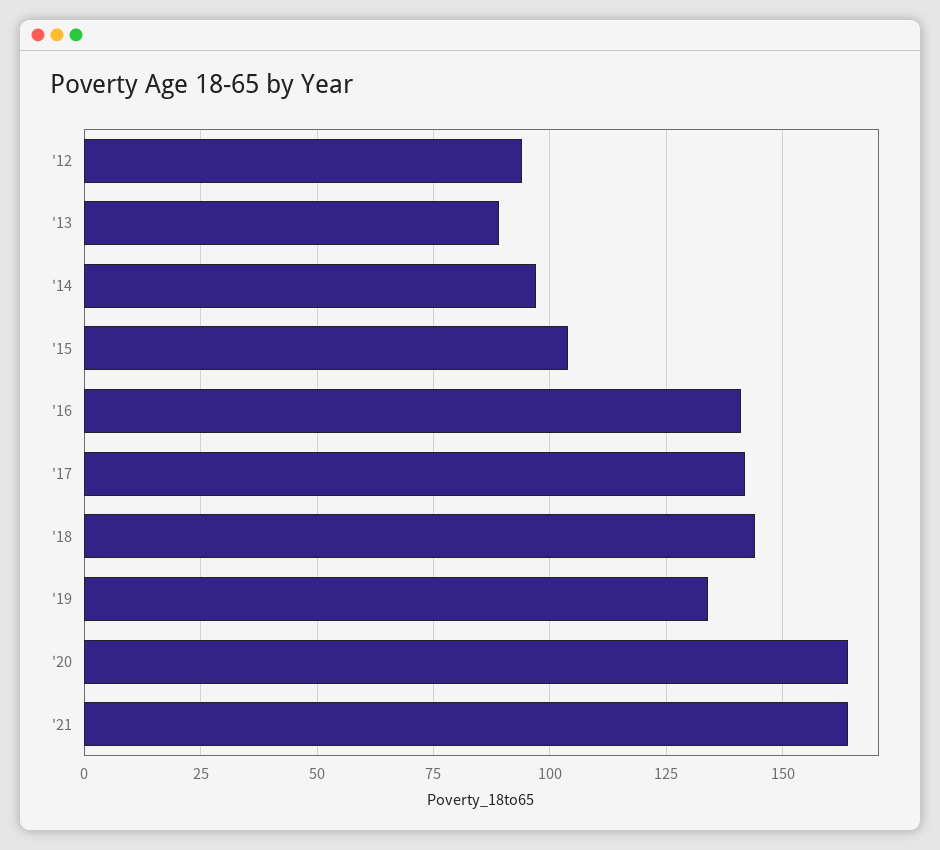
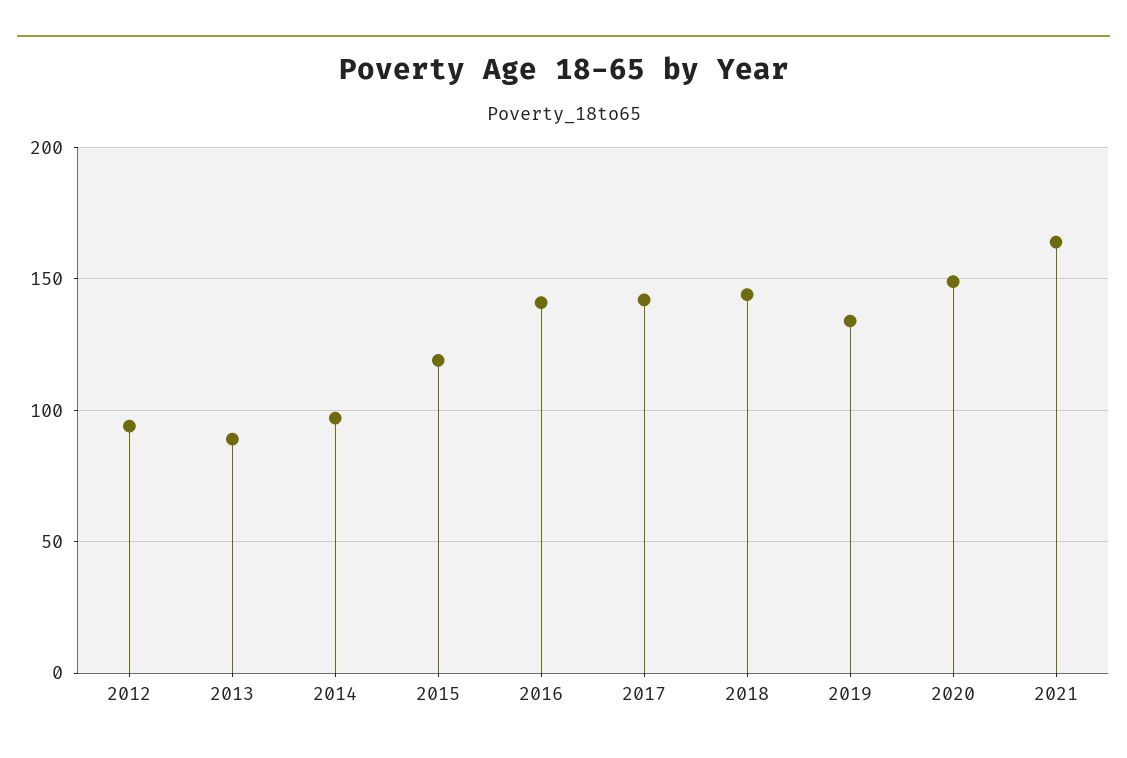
'15: 105 -> 120
'20: 165 -> 150

